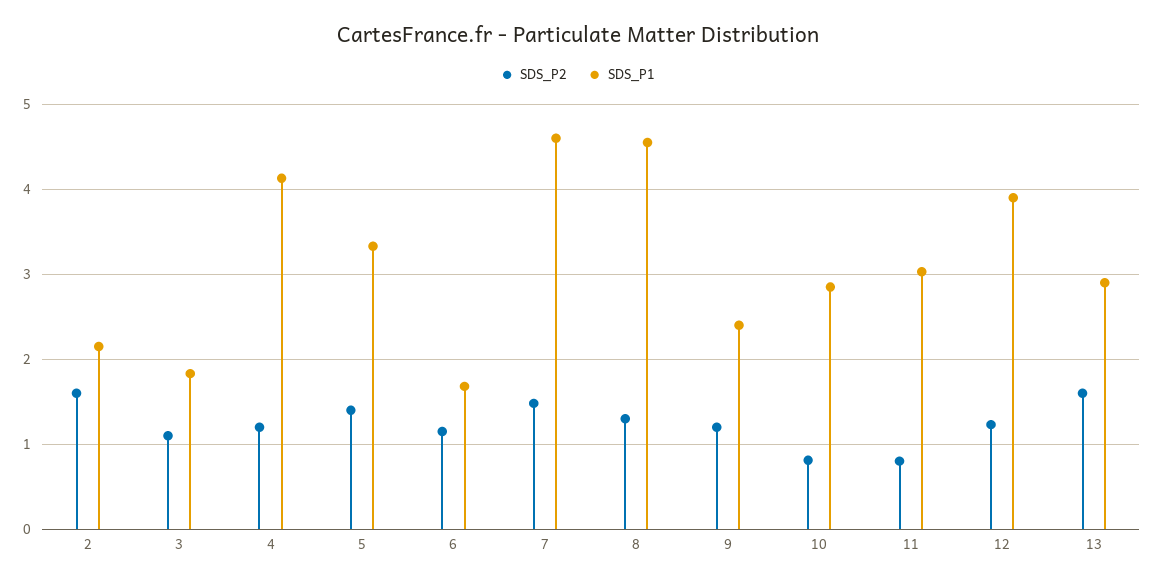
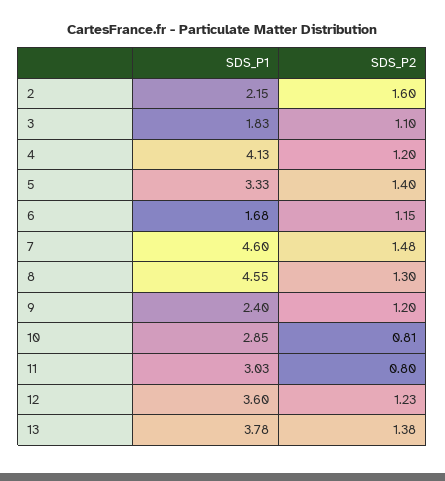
SDS_P1, 12: 3.9 -> 3.6
SDS_P2, 13: 1.6 -> 1.38
SDS_P1, 13: 2.9 -> 3.78

